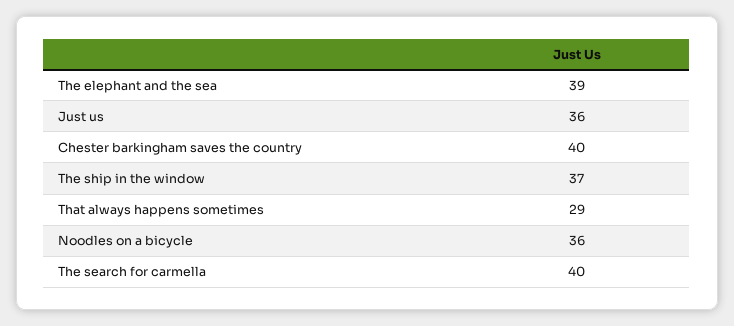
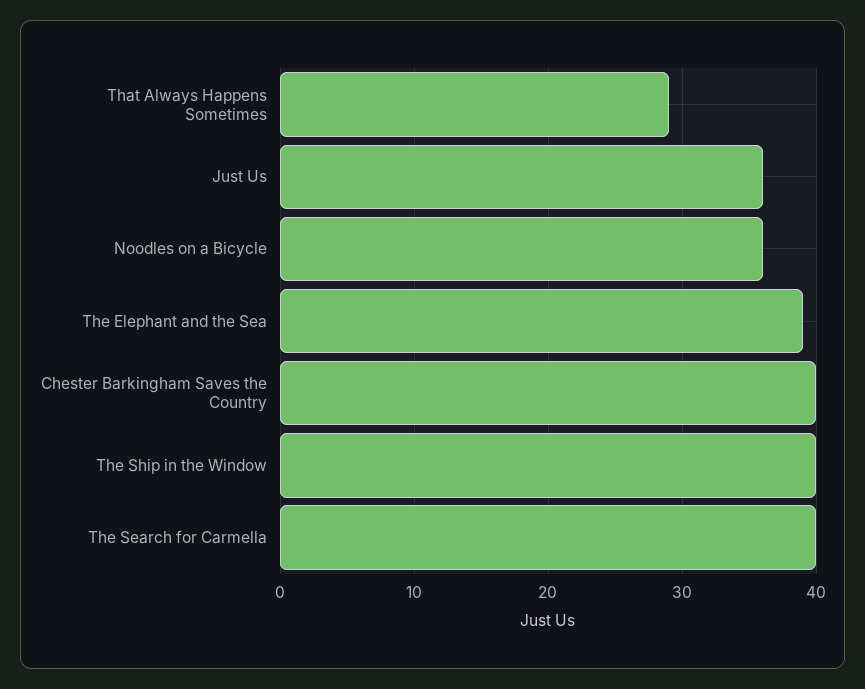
The ship in the window: 37 -> 40

